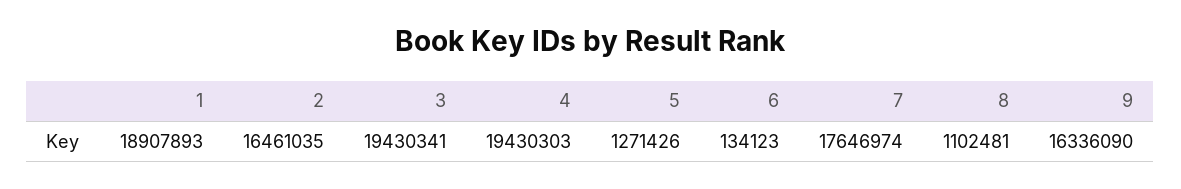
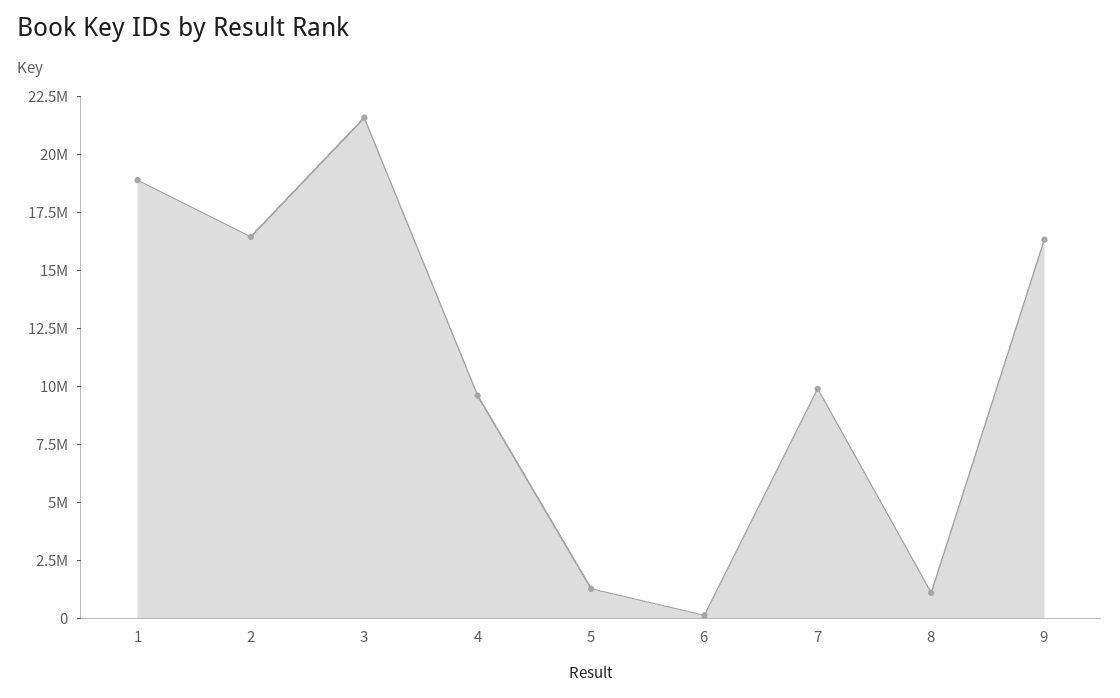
3: 19430341 -> 21500000
4: 19430303 -> 9500000
7: 17646974 -> 10000000

